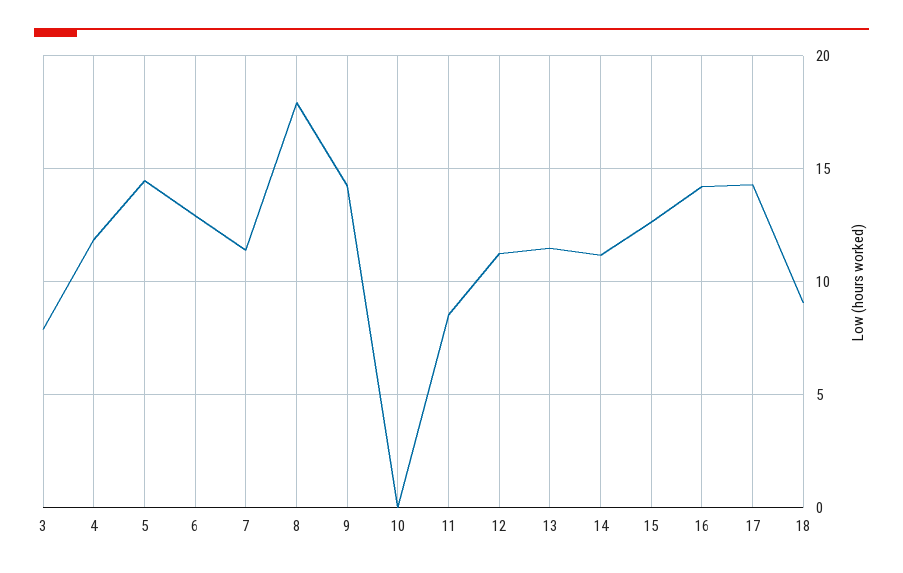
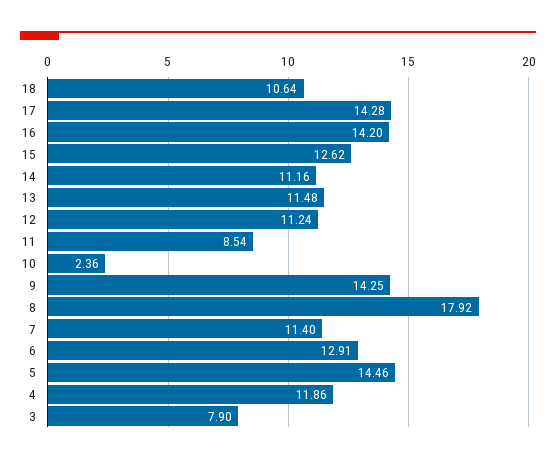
10: 0 -> 2.36
18: 9 -> 10.64

